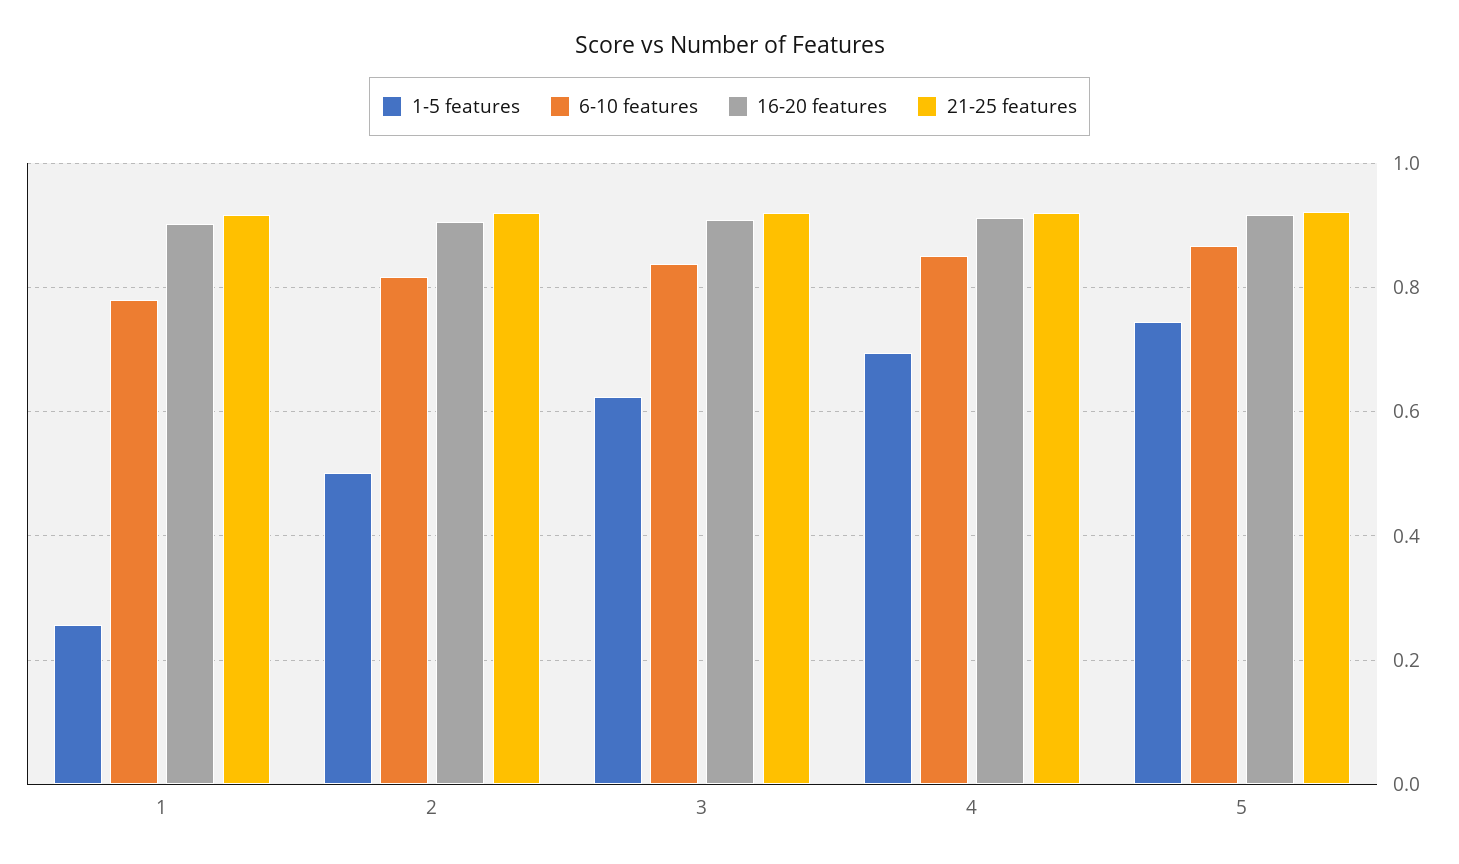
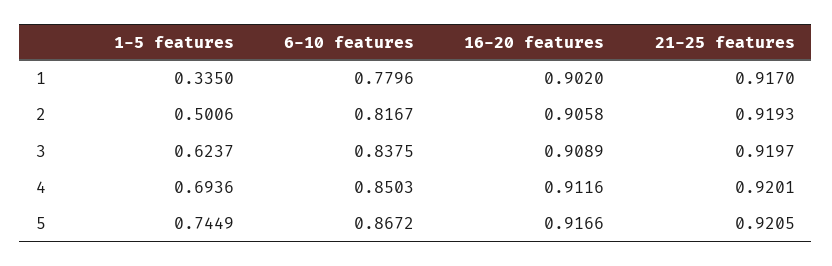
1-5 features, 1: 0.26 -> 0.335

